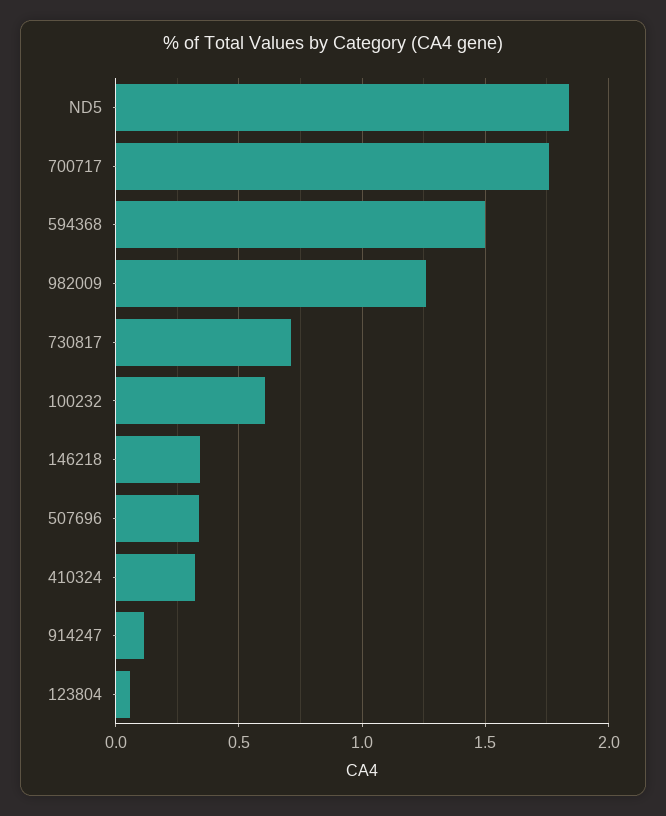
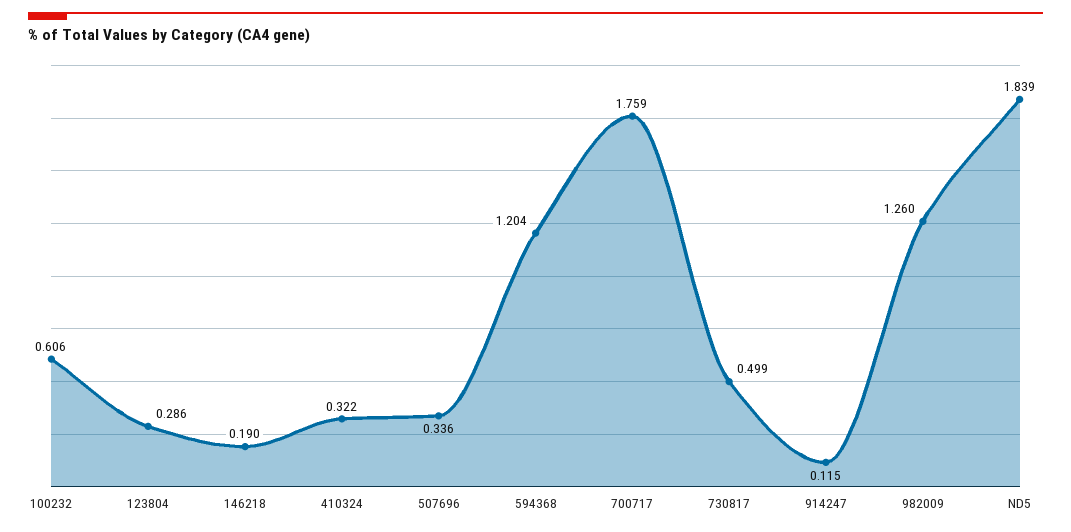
594368: 1.5 -> 1.204
730817: 0.7 -> 0.499
146218: 0.35 -> 0.19
123804: 0.05 -> 0.286

